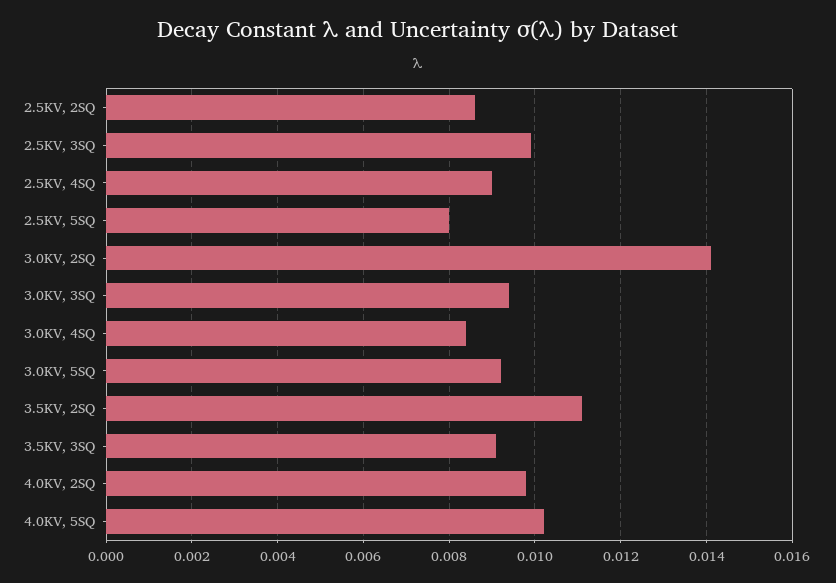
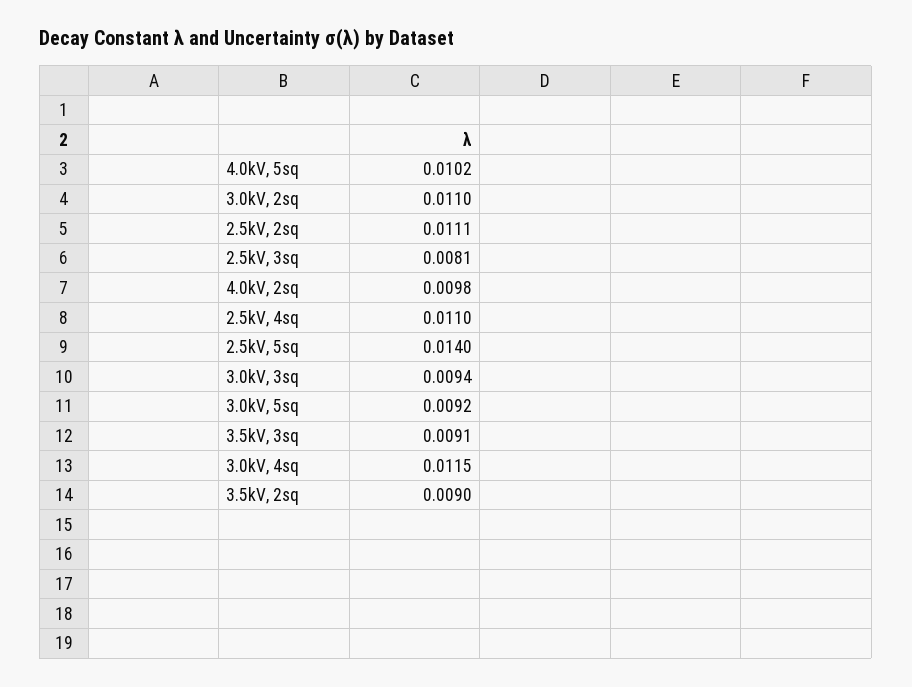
2.5KV, 2SQ: 0.0085 -> 0.0111
2.5KV, 3SQ: 0.01 -> 0.0081
2.5KV, 4SQ: 0.009 -> 0.011
2.5KV, 5SQ: 0.008 -> 0.014
3.0KV, 2SQ: 0.014 -> 0.011
3.0KV, 4SQ: 0.0085 -> 0.0115
3.5KV, 2SQ: 0.011 -> 0.009

